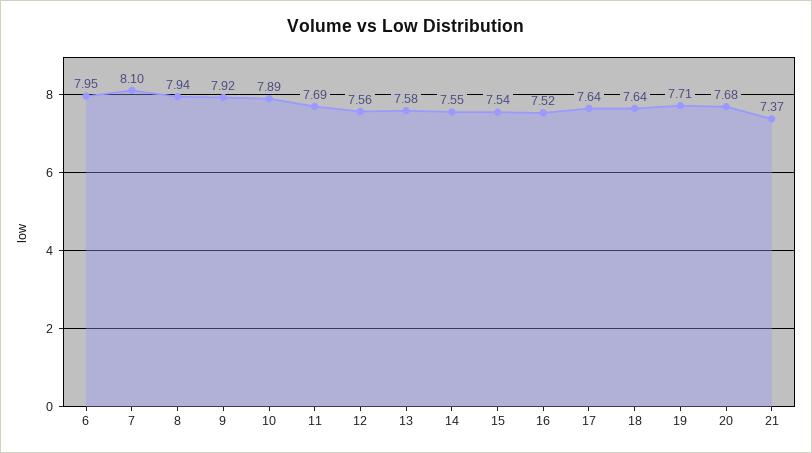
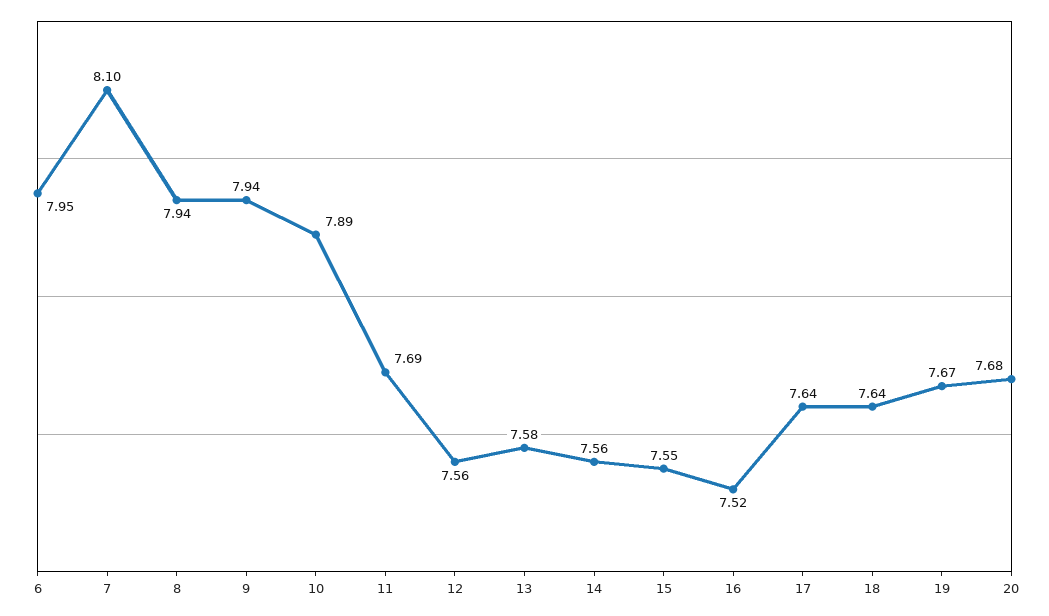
9: 7.92 -> 7.94
14: 7.55 -> 7.56
15: 7.54 -> 7.55
19: 7.71 -> 7.67
21: 7.37 -> none

